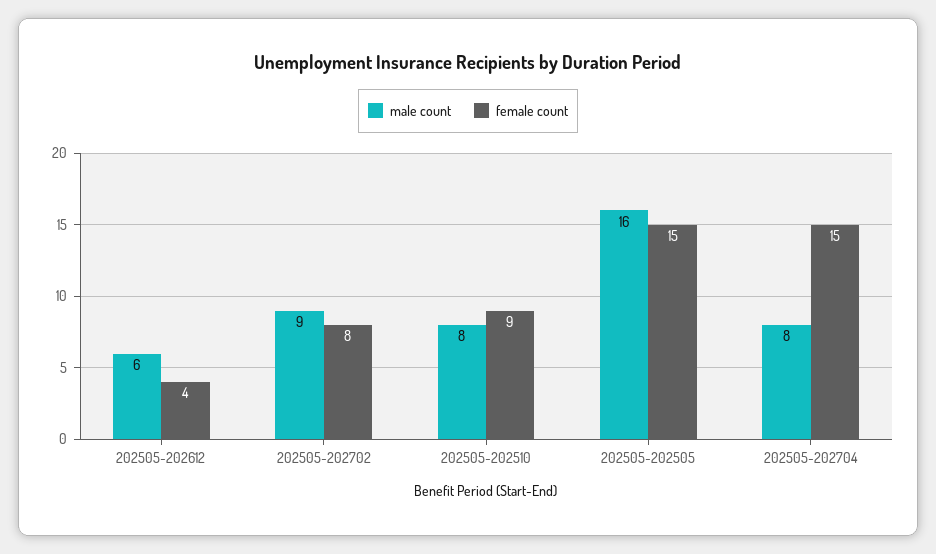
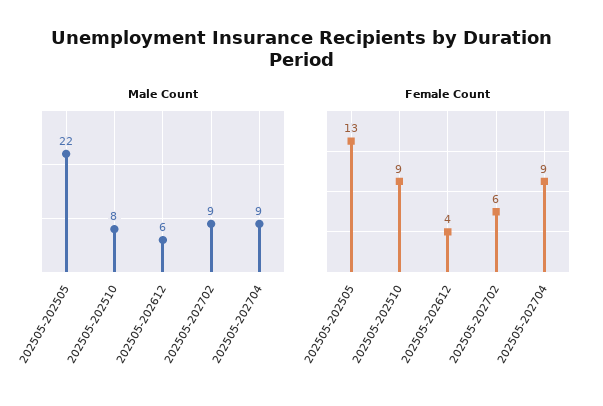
female count, 202505-202702: 8 -> 6
male count, 202505-202505: 16 -> 22
female count, 202505-202505: 15 -> 13
male count, 202505-202704: 8 -> 9
female count, 202505-202704: 15 -> 9

